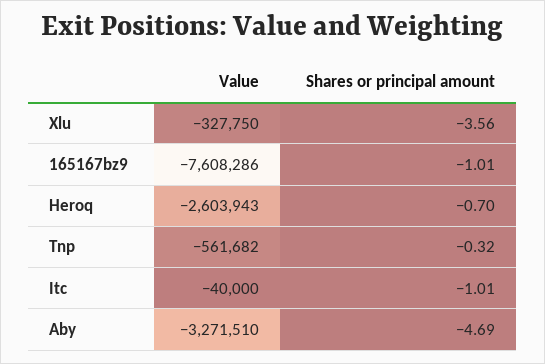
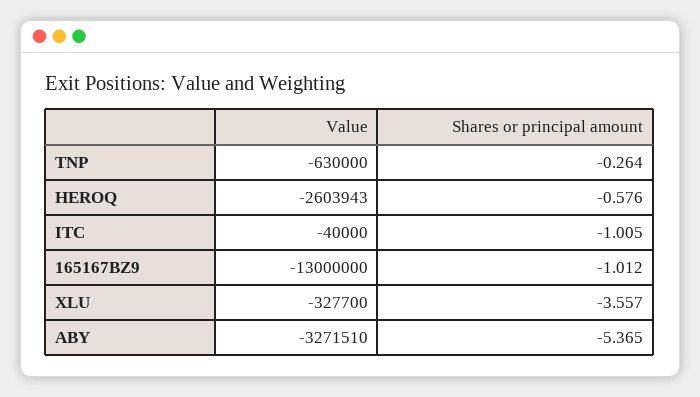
Value, Xlu: -327750 -> -327700
Value, 165167bz9: -7608286 -> -13000000
Shares or principal amount, Heroq: -0.7 -> -0.576
Value, Tnp: -561682 -> -630000
Shares or principal amount, Tnp: -0.32 -> -0.264
Shares or principal amount, Aby: -4.69 -> -5.365

